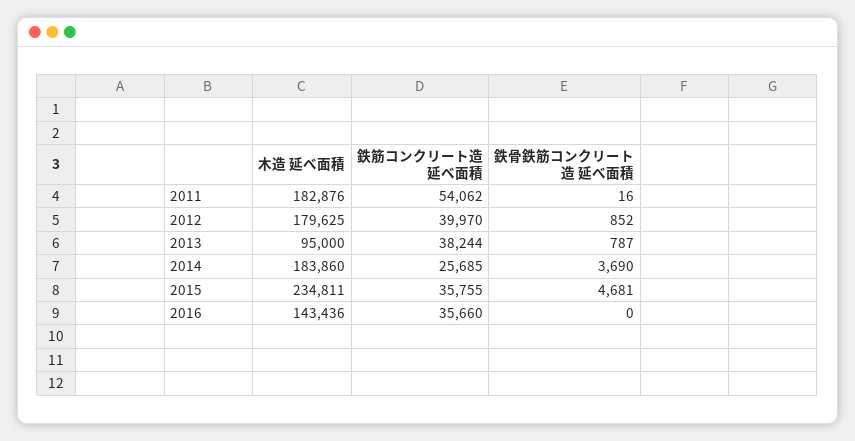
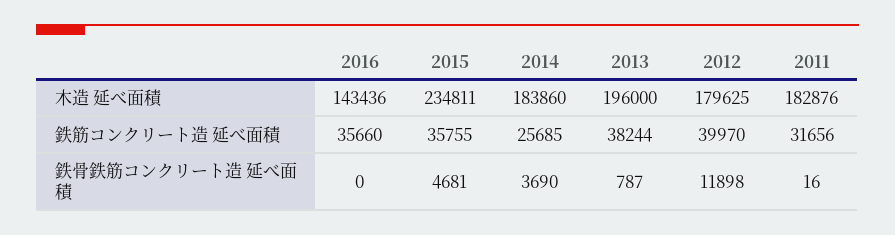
鉄筋コンクリート造 延べ面積, 2011: 54062 -> 31656
鉄骨鉄筋コンクリート造 延べ面積, 2012: 852 -> 11898
木造 延べ面積, 2013: 95000 -> 196000

